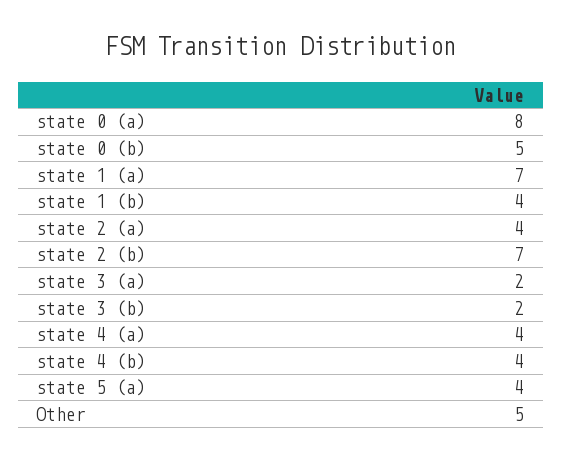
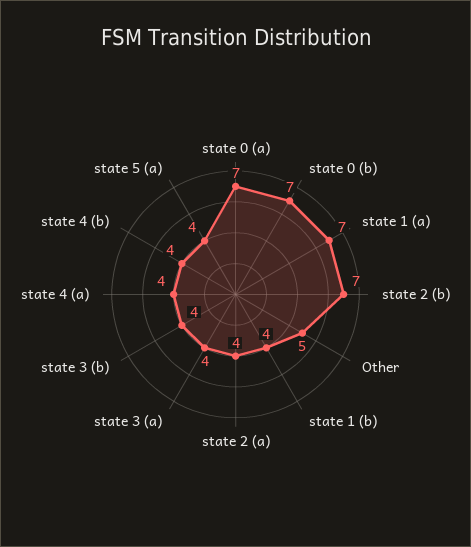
state 0 (a): 8 -> 7
state 0 (b): 5 -> 7
state 3 (a): 2 -> 4
state 3 (b): 2 -> 4

